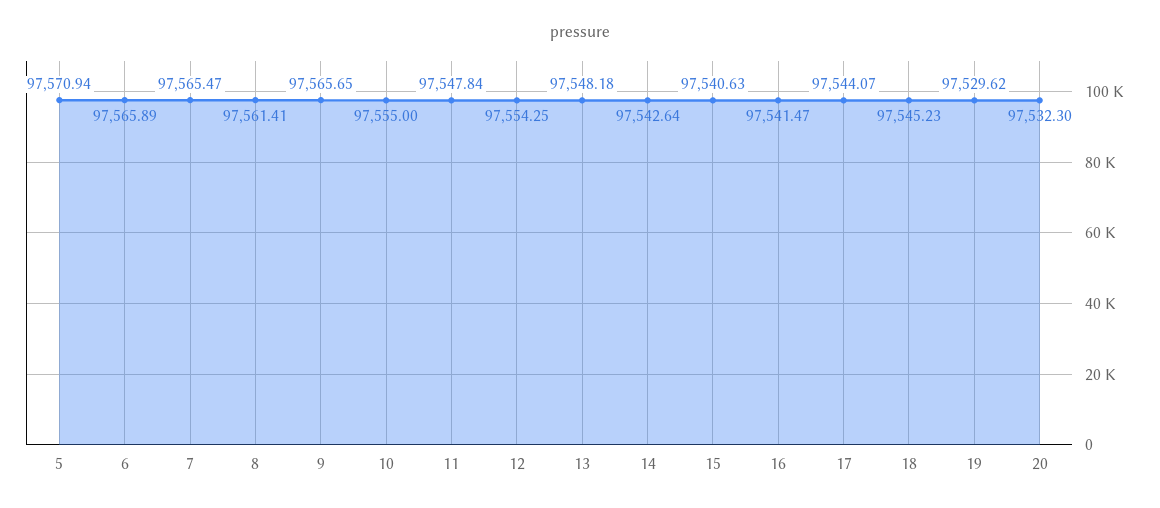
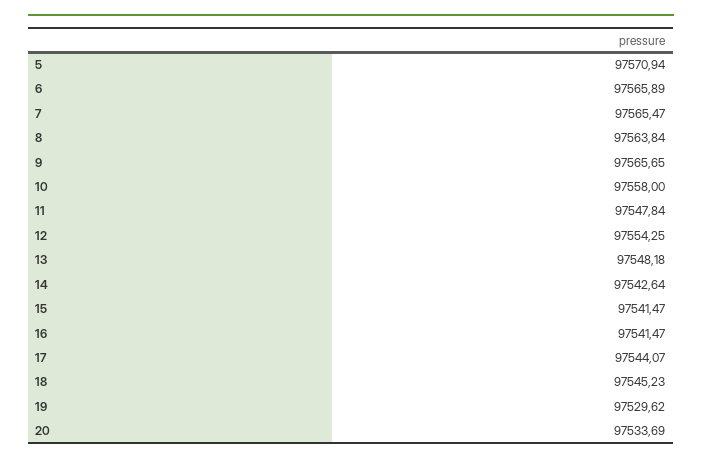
8: 97561.41 -> 97563.84
10: 97555 -> 97558
15: 97540.63 -> 97541.47
20: 97532.3 -> 97533.69

